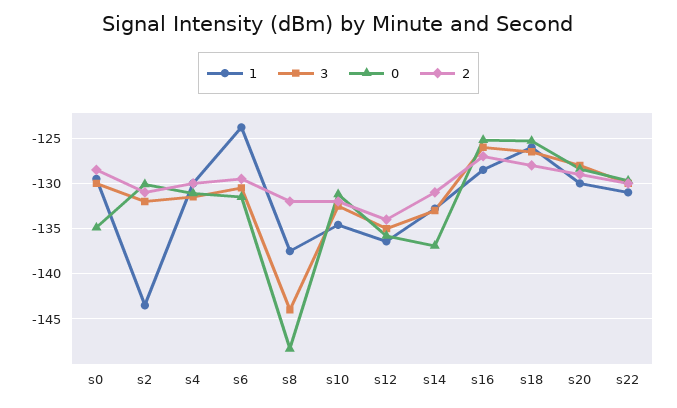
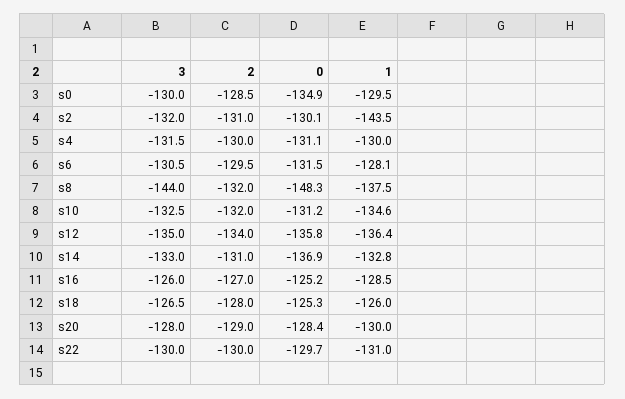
1, s6: -124 -> -128.1

